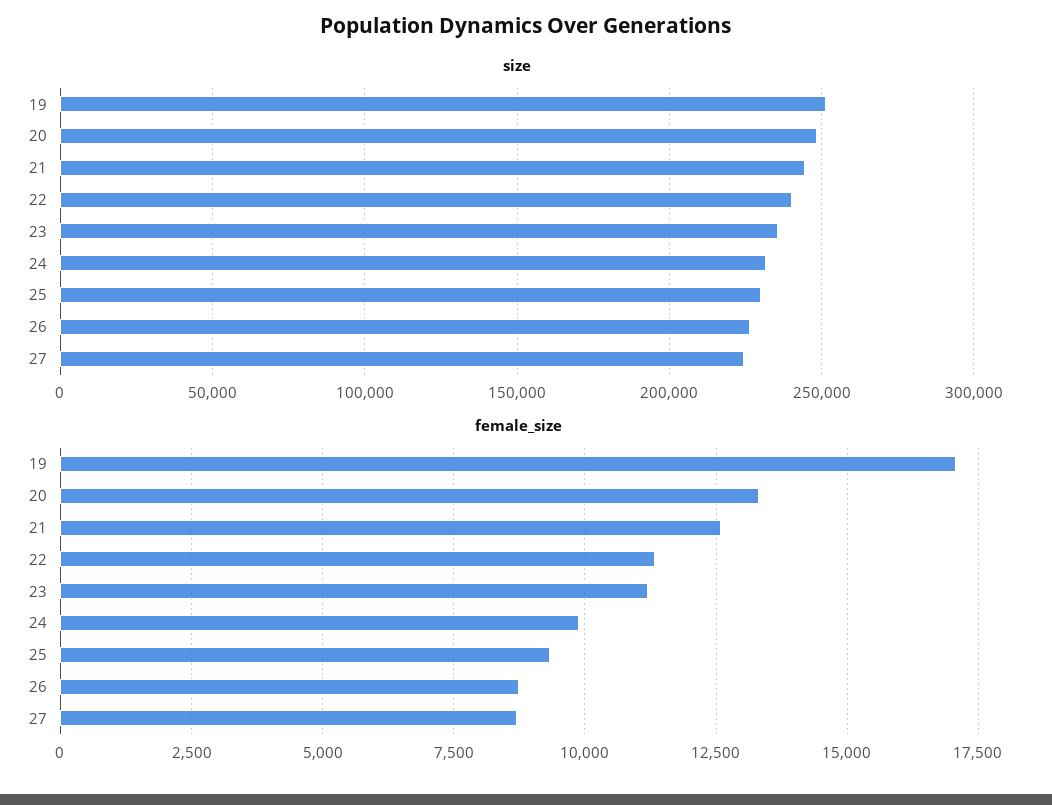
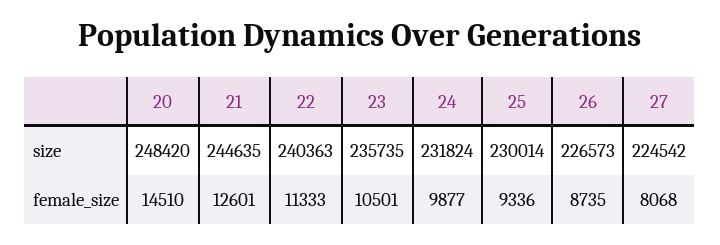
size, 19: 250000 -> none
female_size, 19: 17000 -> none
female_size, 20: 13250 -> 14510
female_size, 23: 11250 -> 10501
female_size, 27: 8750 -> 8068

